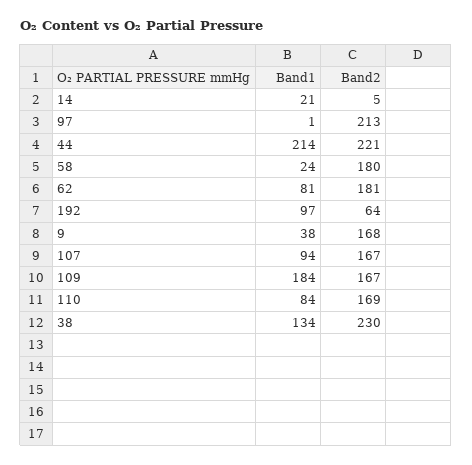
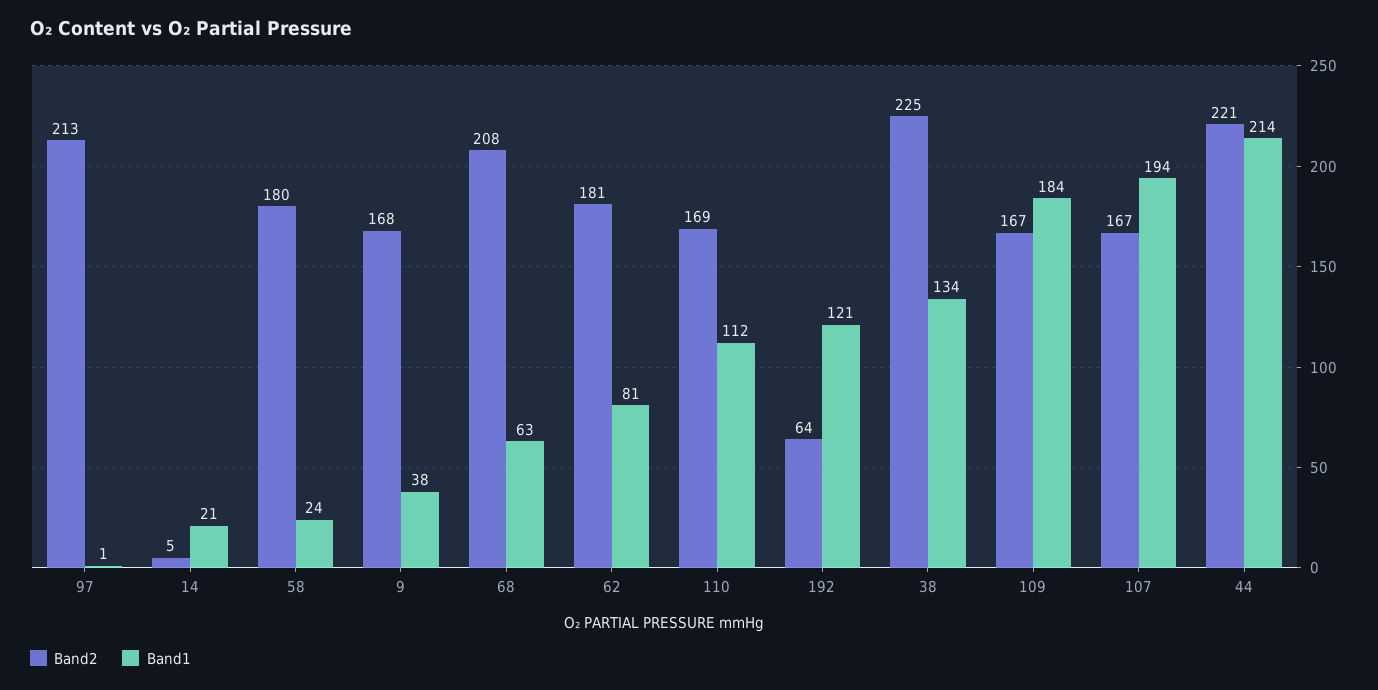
Band1, 192: 97 -> 121
Band1, 107: 94 -> 194
Band1, 110: 84 -> 112
Band2, 38: 230 -> 225
Band2, 68: none -> 208
Band1, 68: none -> 63

